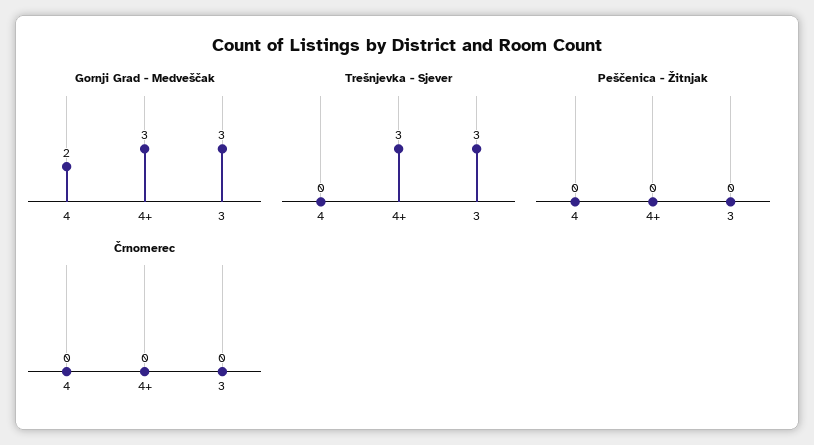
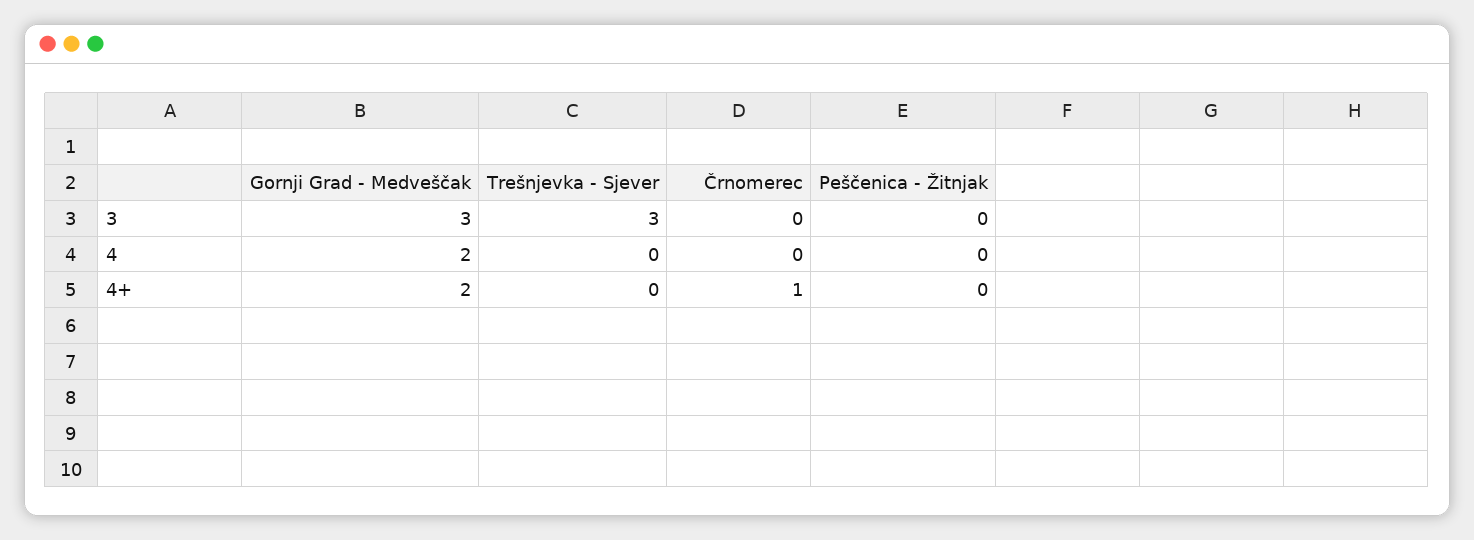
Gornji Grad - Medveščak, 4+: 3 -> 2
Trešnjevka - Sjever, 4+: 3 -> 0
Črnomerec, 4+: 0 -> 1

